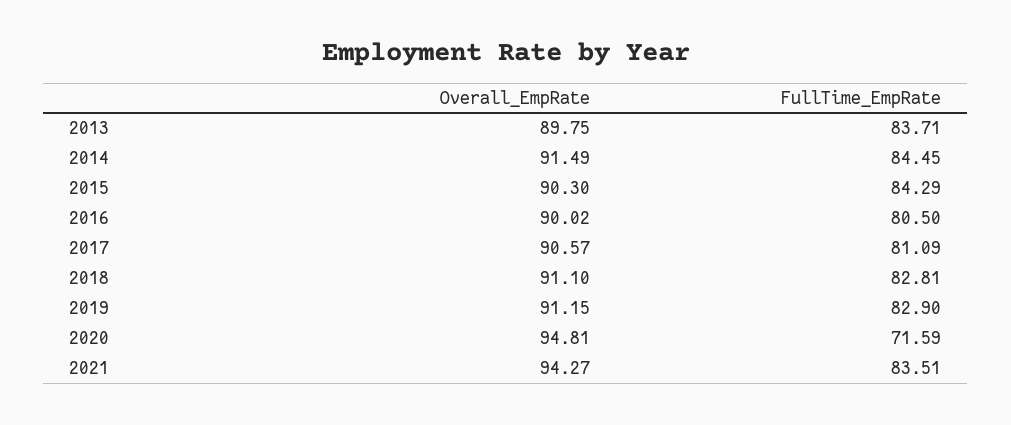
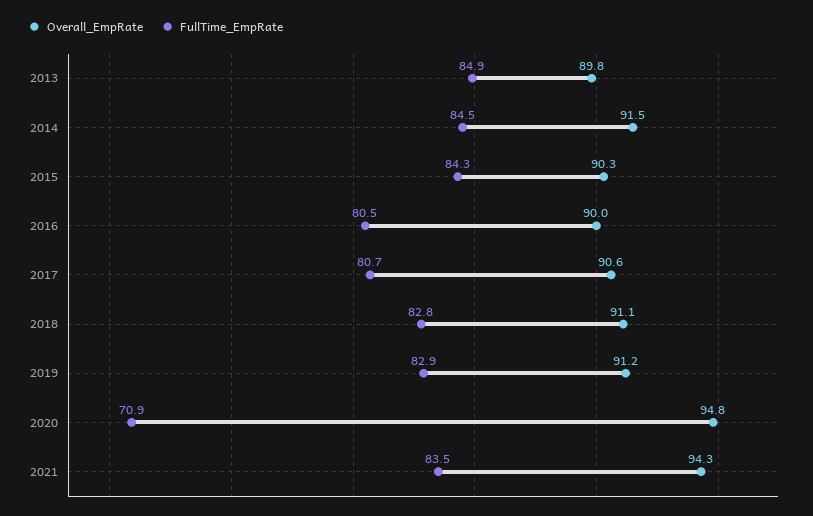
FullTime_EmpRate, 2013: 83.71 -> 84.9
FullTime_EmpRate, 2017: 81.09 -> 80.7
FullTime_EmpRate, 2020: 71.59 -> 70.9

